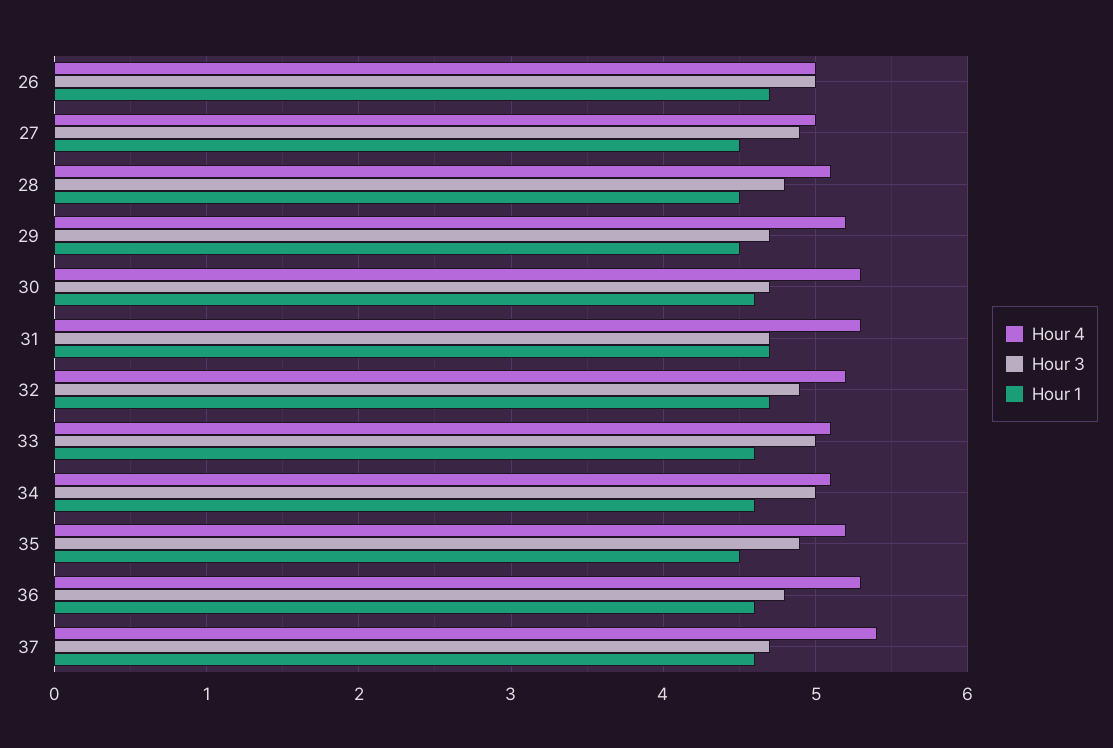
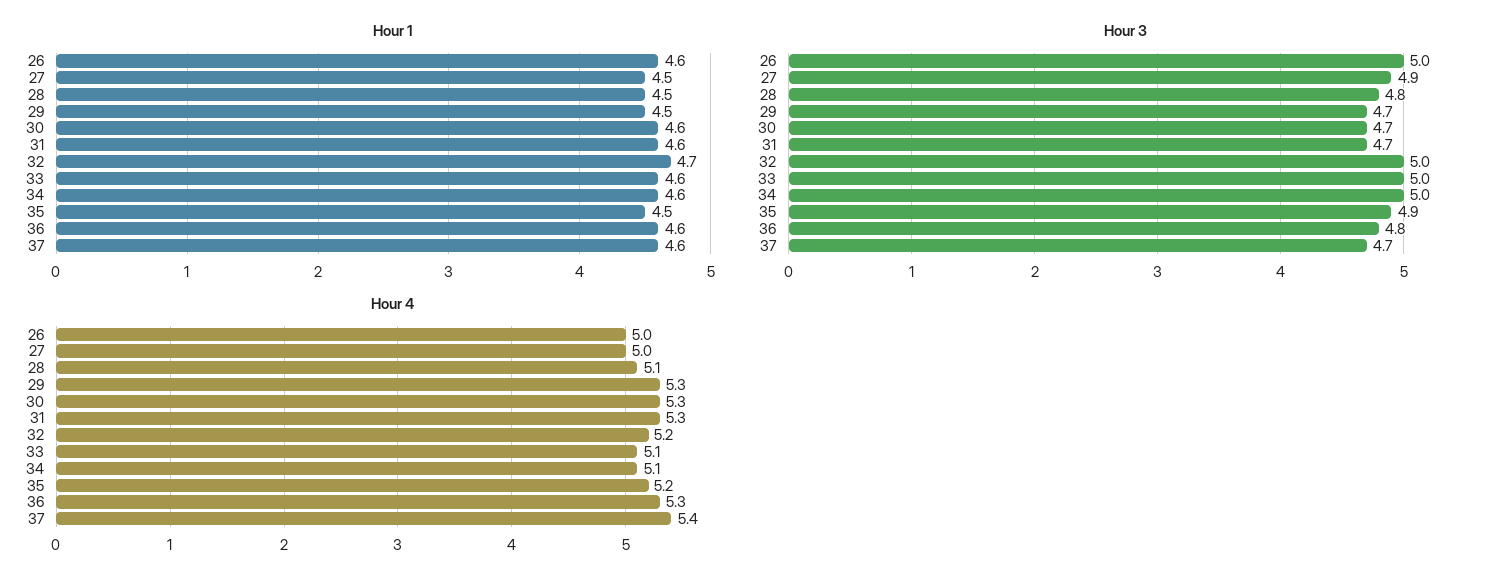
Hour 1, 26: 4.7 -> 4.6
Hour 4, 29: 5.2 -> 5.3
Hour 1, 31: 4.7 -> 4.6
Hour 3, 32: 4.9 -> 5

